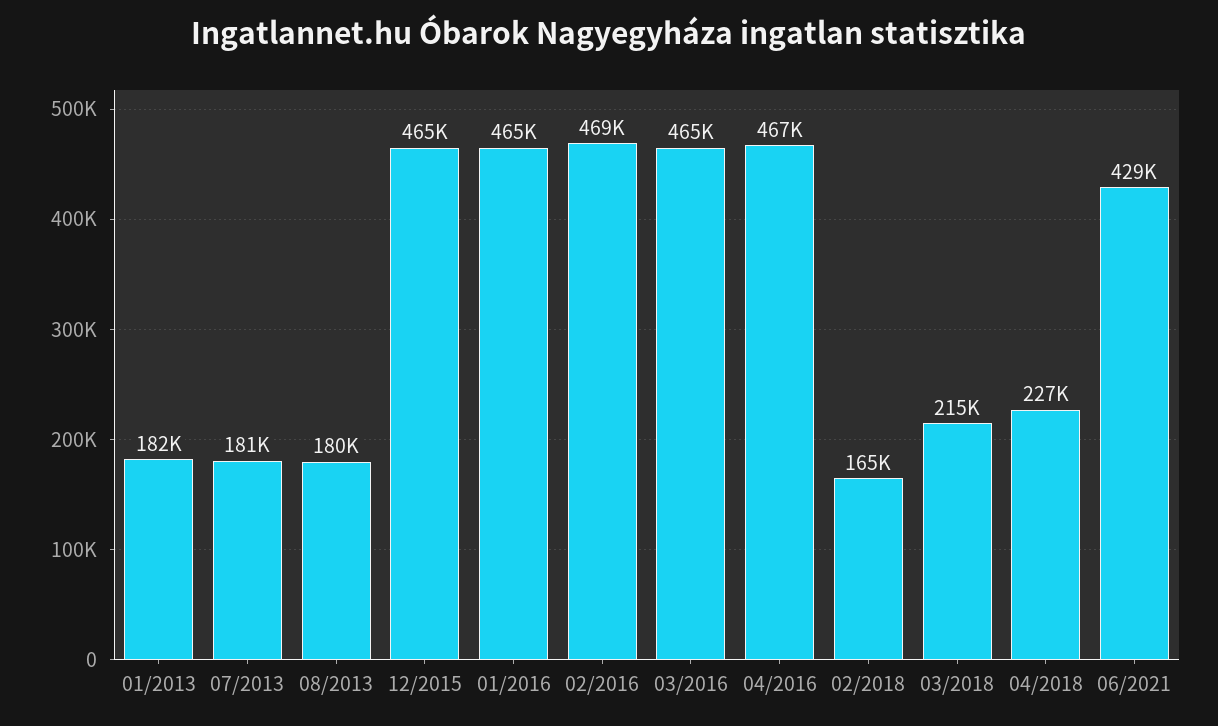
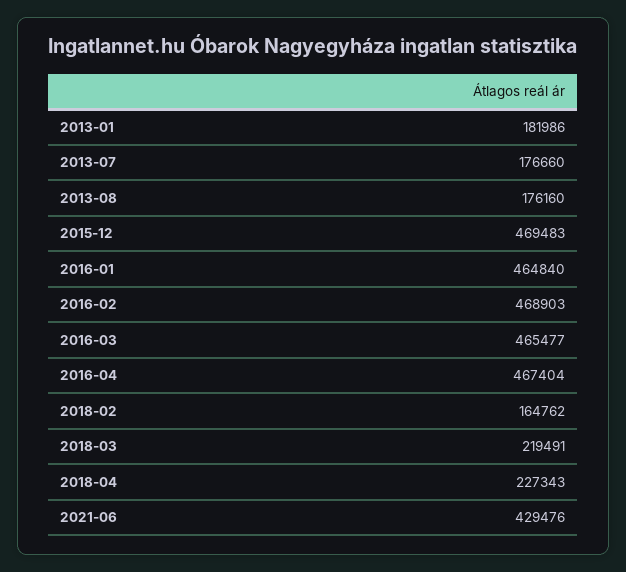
07/2013: 181000 -> 176660
08/2013: 180000 -> 176160
12/2015: 465000 -> 469483
03/2018: 215000 -> 219491

